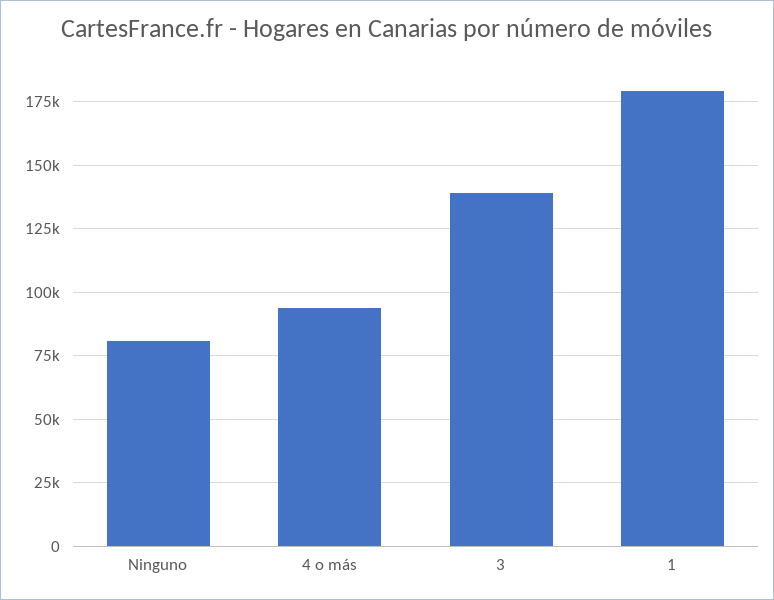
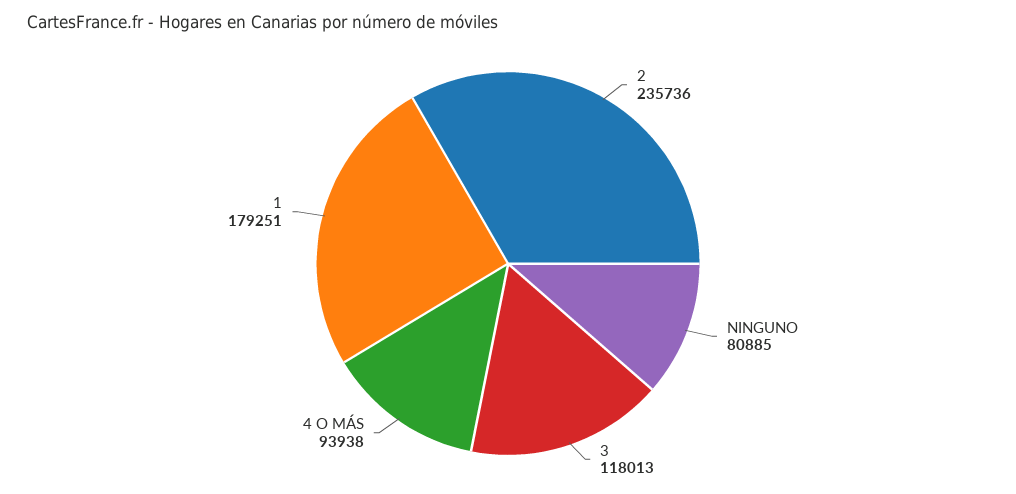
3: 140000 -> 118013
2: none -> 235736

